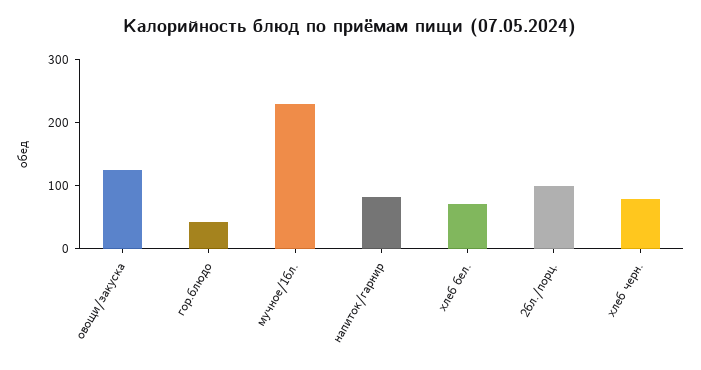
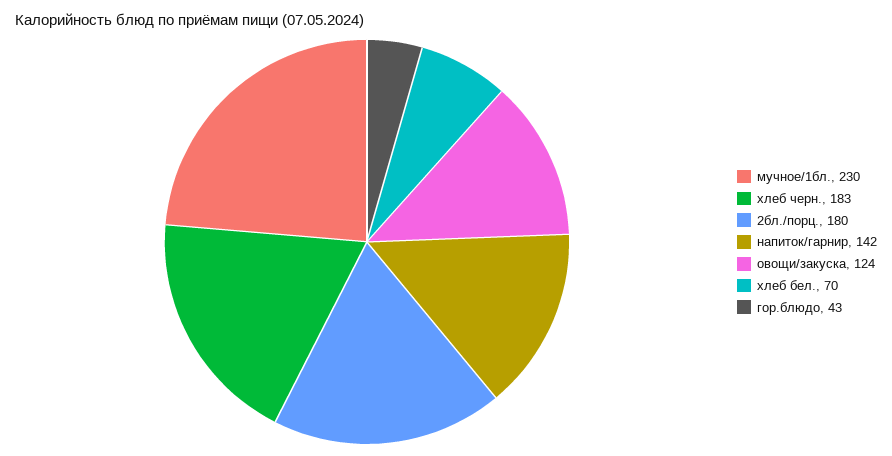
напиток/гарнир: 80 -> 142
2бл./порц.: 100 -> 180
хлеб черн.: 80 -> 183

